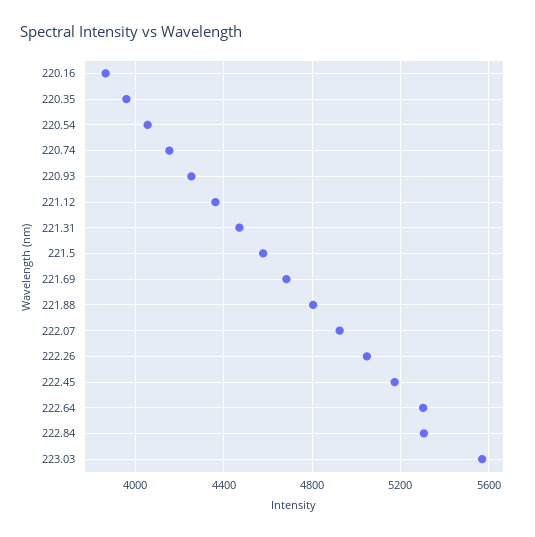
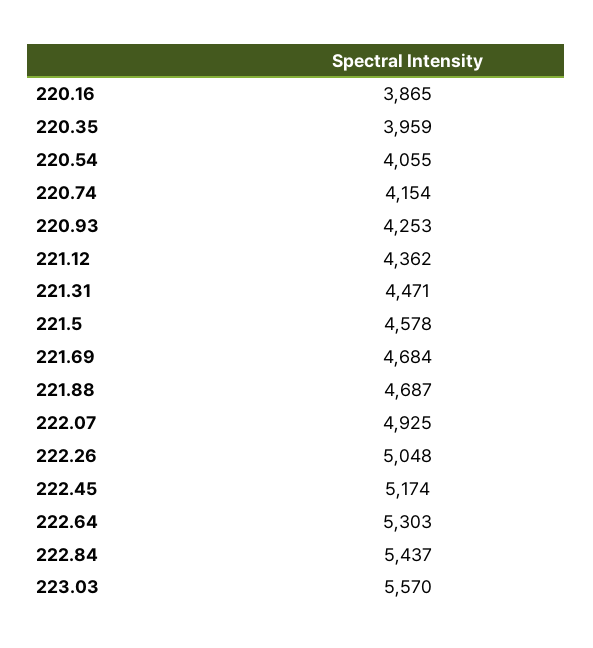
221.88: 4800 -> 4687
222.84: 5300 -> 5437

